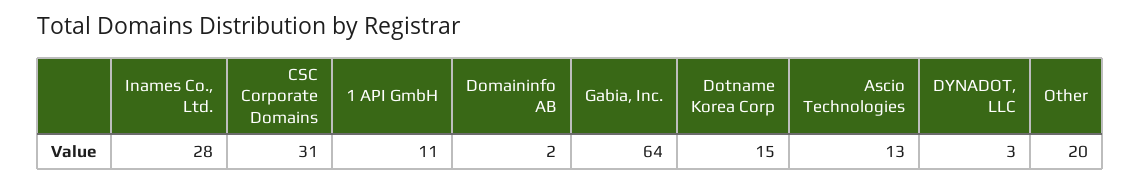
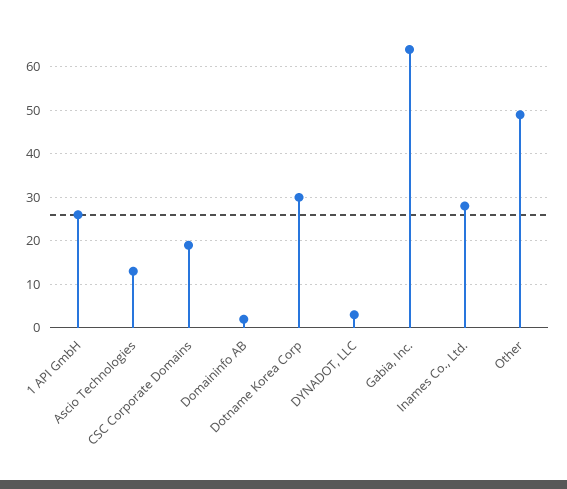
CSC Corporate Domains: 31 -> 20
1 API GmbH: 11 -> 25
Dotname Korea Corp: 15 -> 30
Other: 20 -> 50

